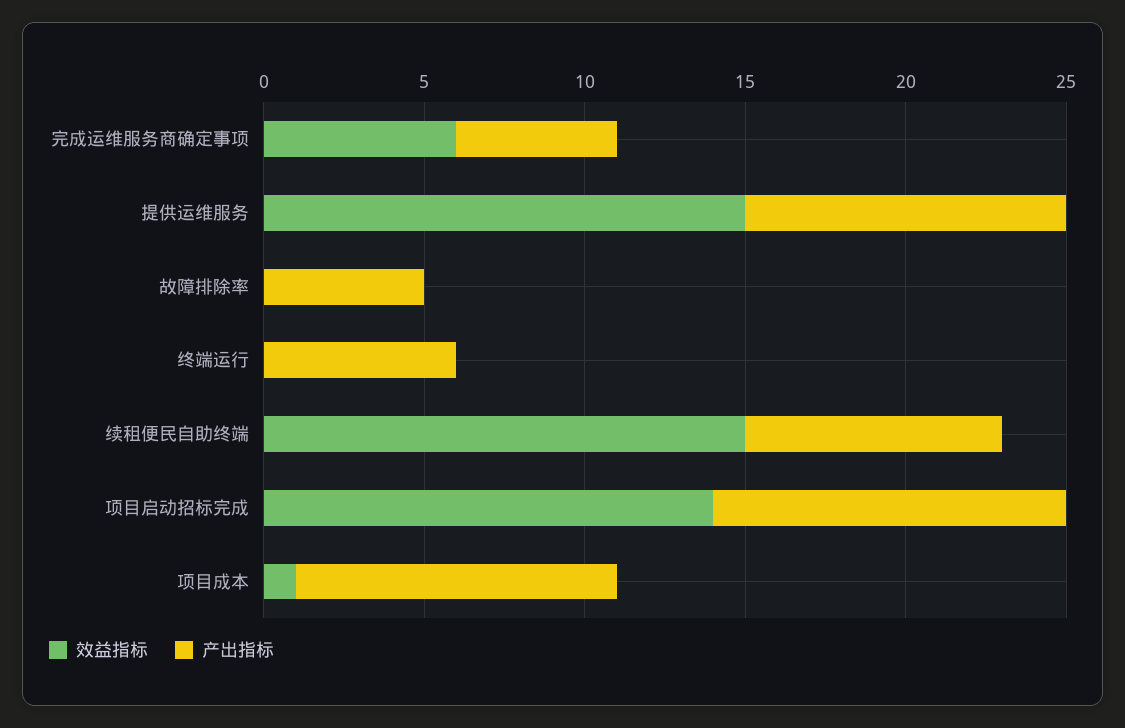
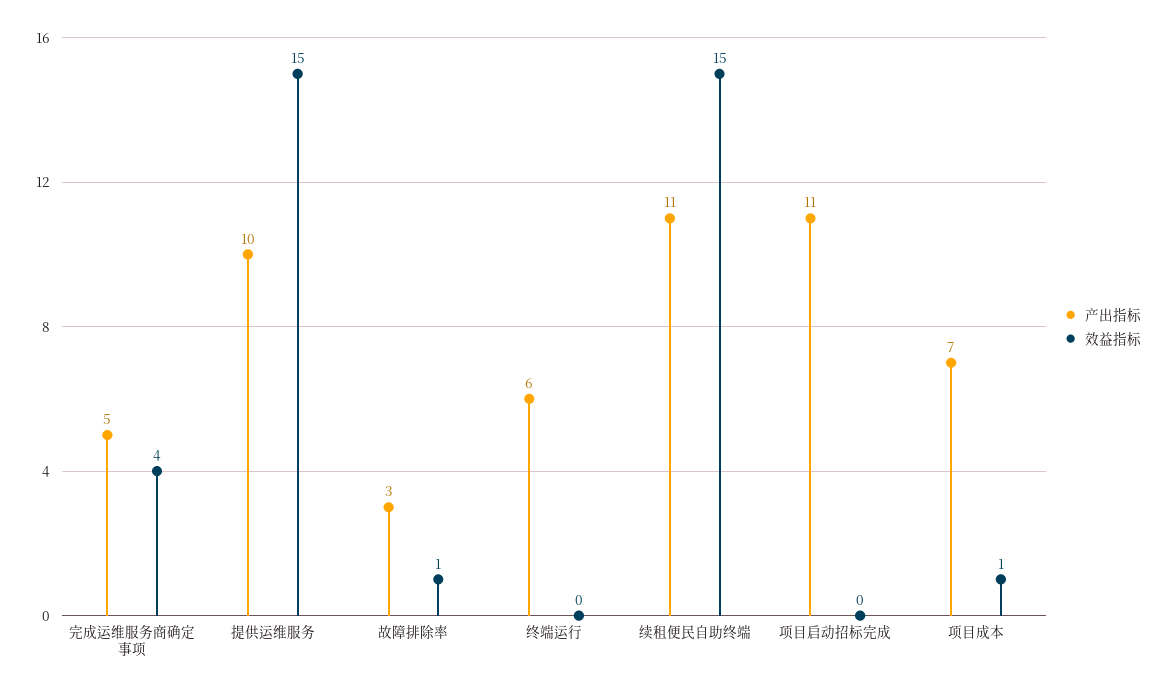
效益指标, 完成运维服务商确定事项: 6 -> 4
效益指标, 故障排除率: 0 -> 1
产出指标, 故障排除率: 5 -> 3
产出指标, 续租便民自助终端: 8 -> 11
效益指标, 项目启动招标完成: 14 -> 0
产出指标, 项目成本: 10 -> 7

